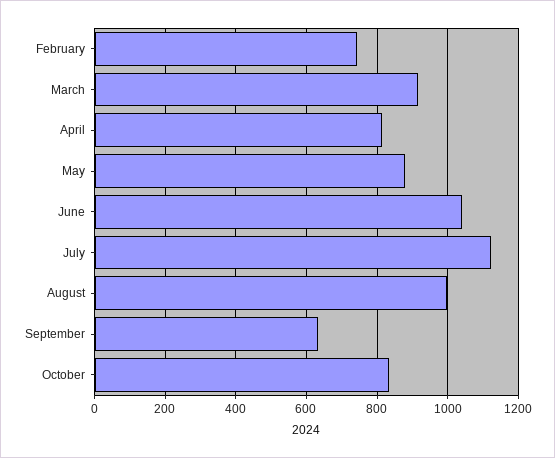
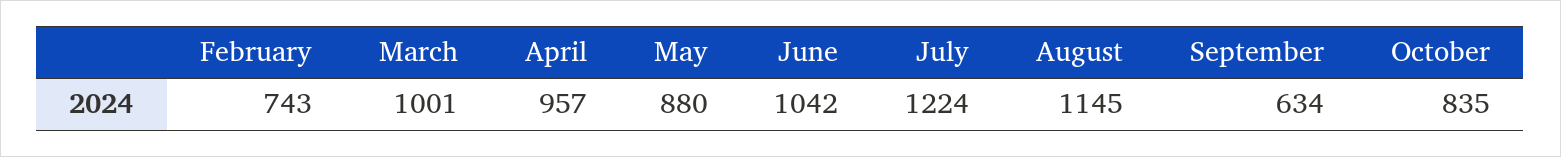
March: 920 -> 1001
April: 820 -> 957
July: 1120 -> 1224
August: 1000 -> 1145

